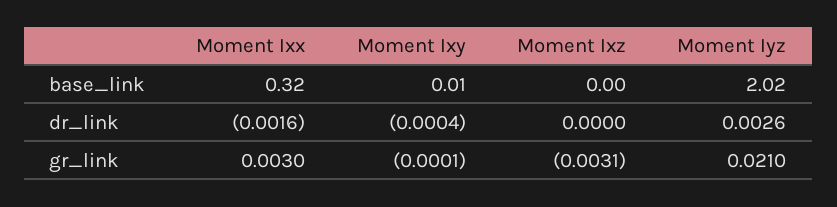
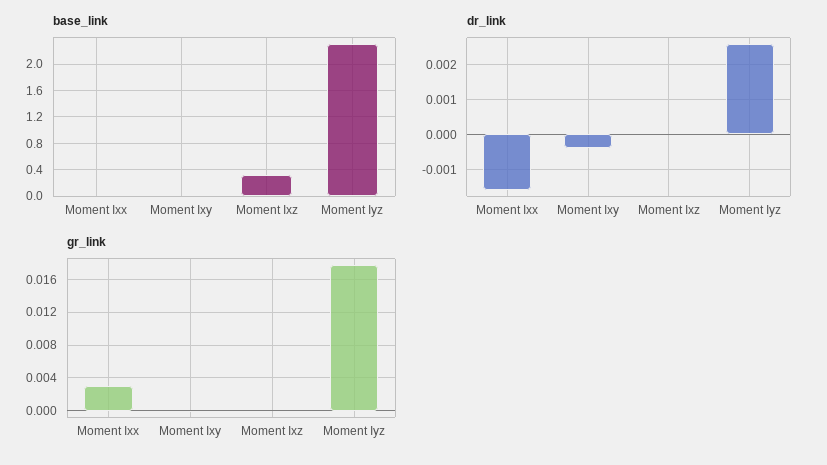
base_link, Moment Ixx: 0.32 -> 0
base_link, Moment Ixz: 0 -> 0.3
base_link, Moment Iyz: 2.02 -> 2.3
gr_link, Moment Ixz: -0.0031 -> 0
gr_link, Moment Iyz: 0.021 -> 0.018

